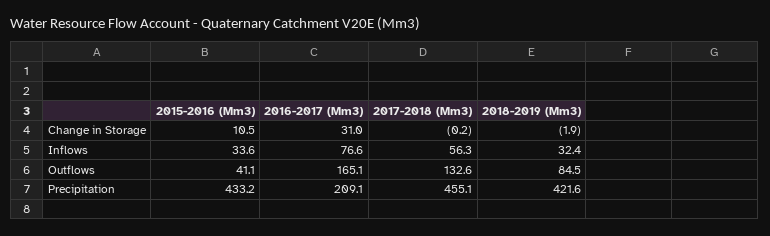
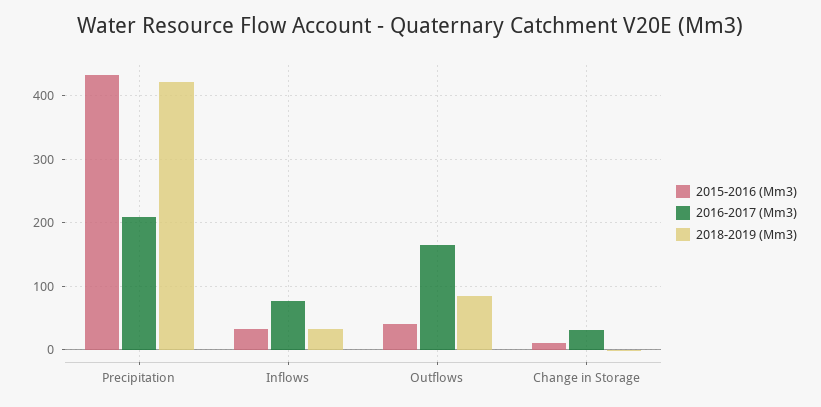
2017-2018 (Mm3), Change in Storage: -0.2 -> none
2017-2018 (Mm3), Inflows: 56.3 -> none
2017-2018 (Mm3), Outflows: 132.6 -> none
2017-2018 (Mm3), Precipitation: 455.1 -> none

